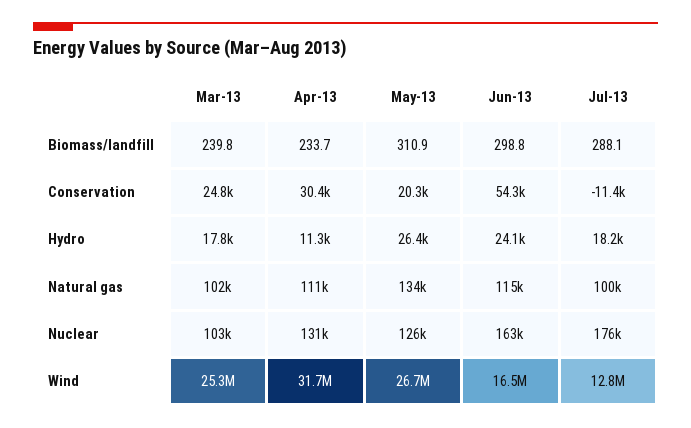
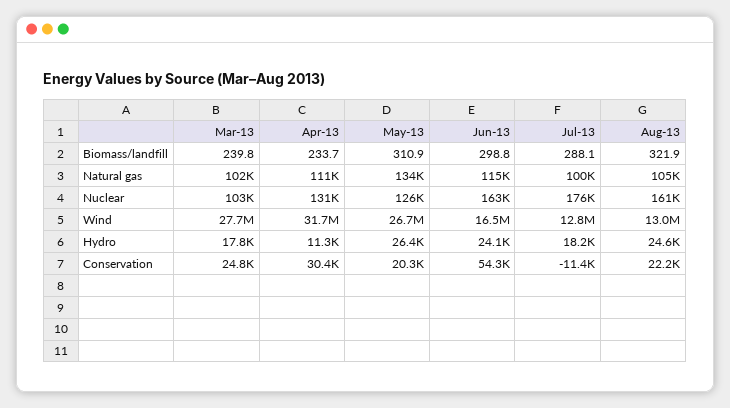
Mar-13, Wind: 25300000 -> 27700000
Aug-13, Biomass/landfill: none -> 321.9
Aug-13, Natural gas: none -> 105000
Aug-13, Nuclear: none -> 161000
Aug-13, Wind: none -> 13000000
Aug-13, Hydro: none -> 24600
Aug-13, Conservation: none -> 22200

